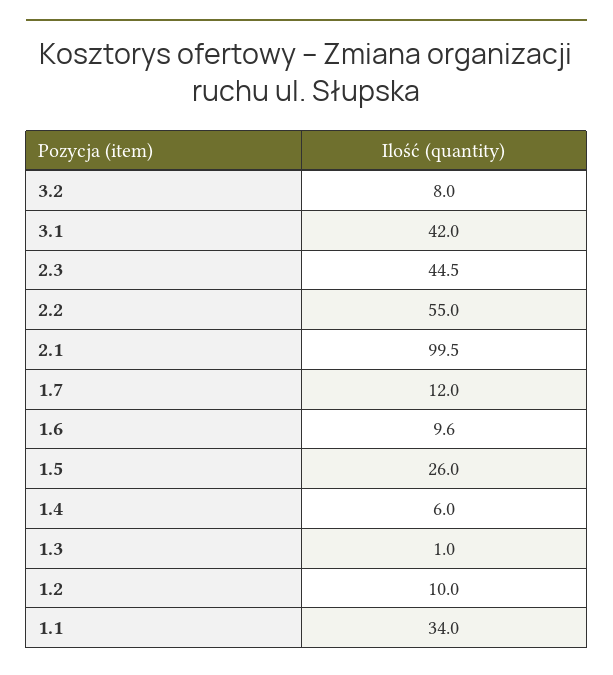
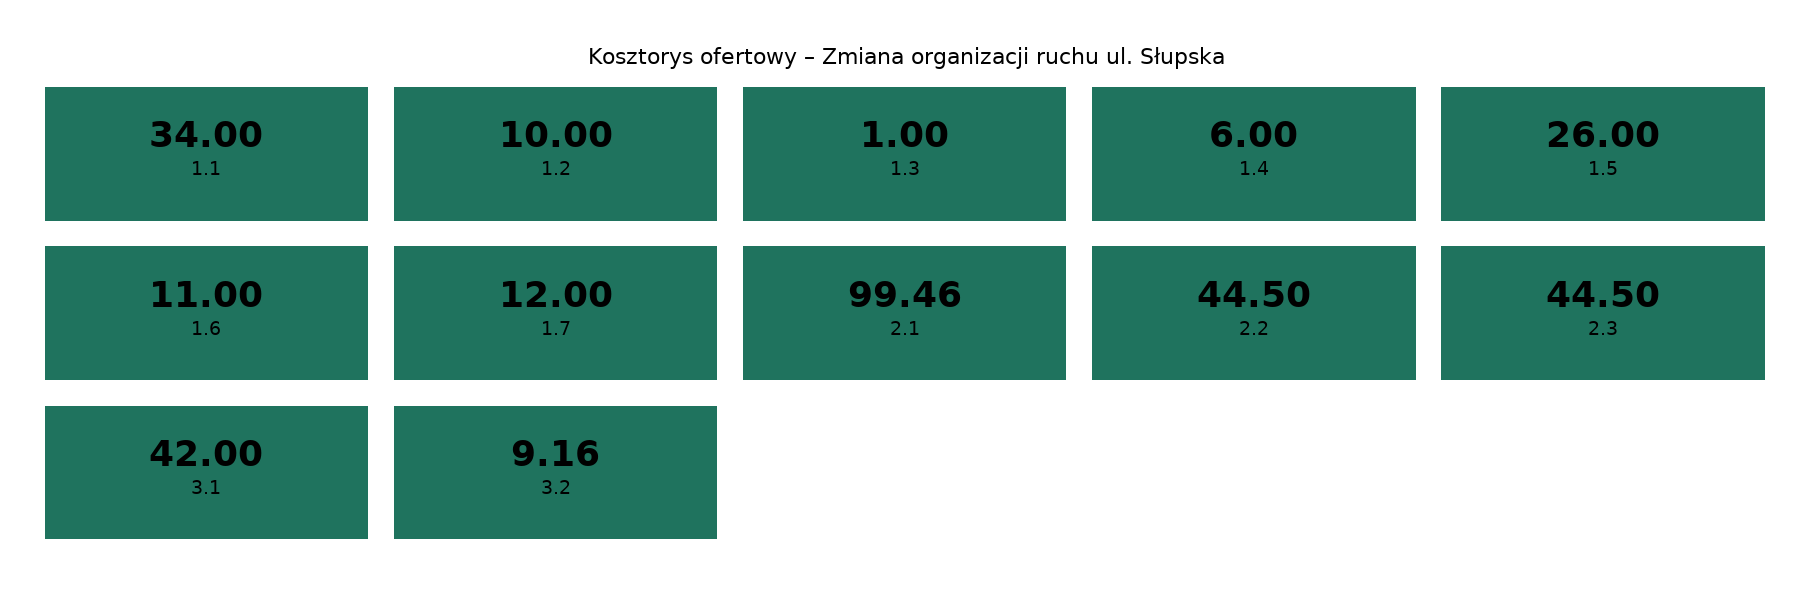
3.2: 8 -> 9.16
2.2: 55 -> 44.5
1.6: 9.6 -> 11

